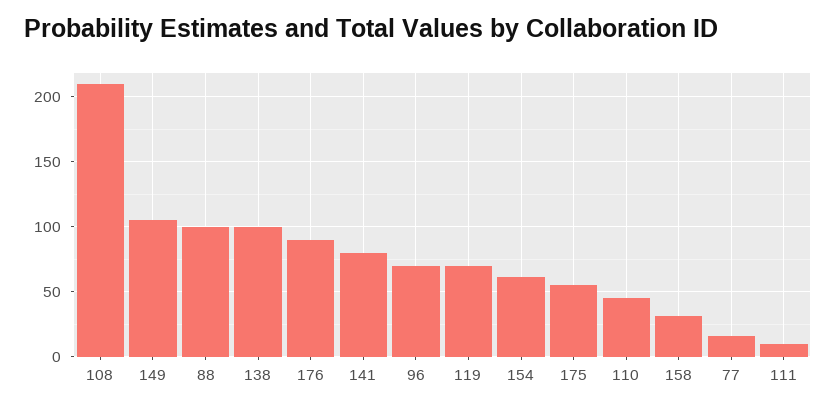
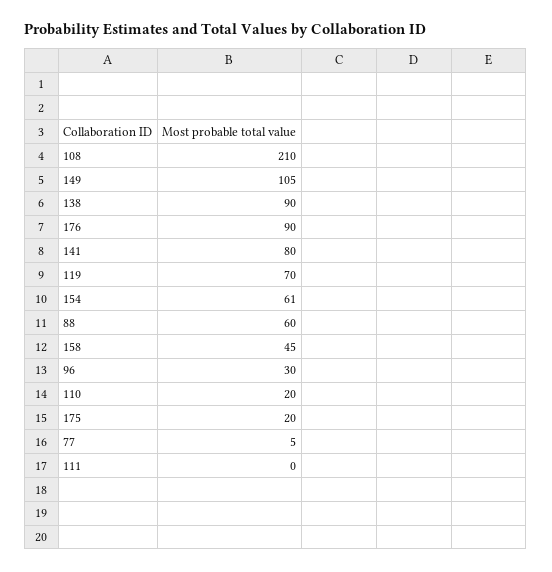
88: 100 -> 60
138: 100 -> 90
96: 70 -> 30
175: 55 -> 20
110: 45 -> 20
158: 30 -> 45
77: 15 -> 5
111: 10 -> 0

